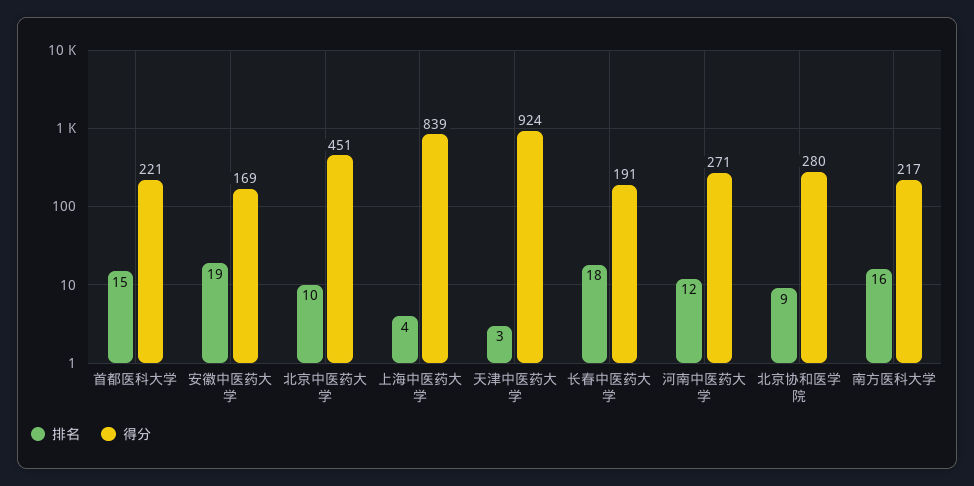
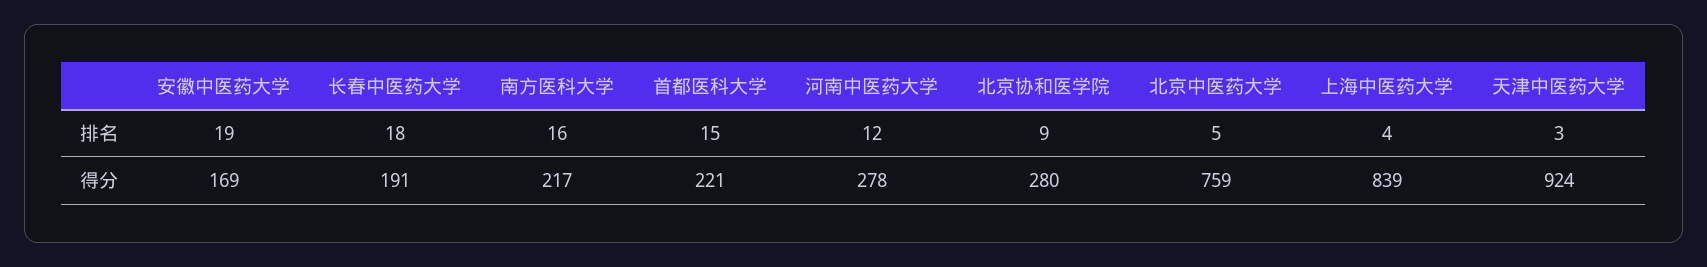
排名, 北京中医药大学: 10 -> 5
得分, 北京中医药大学: 451 -> 759
得分, 河南中医药大学: 271 -> 278

